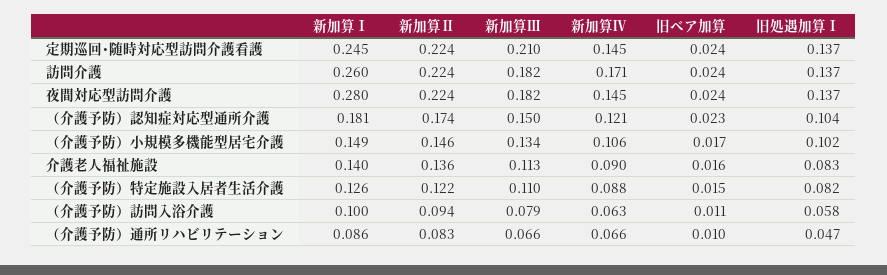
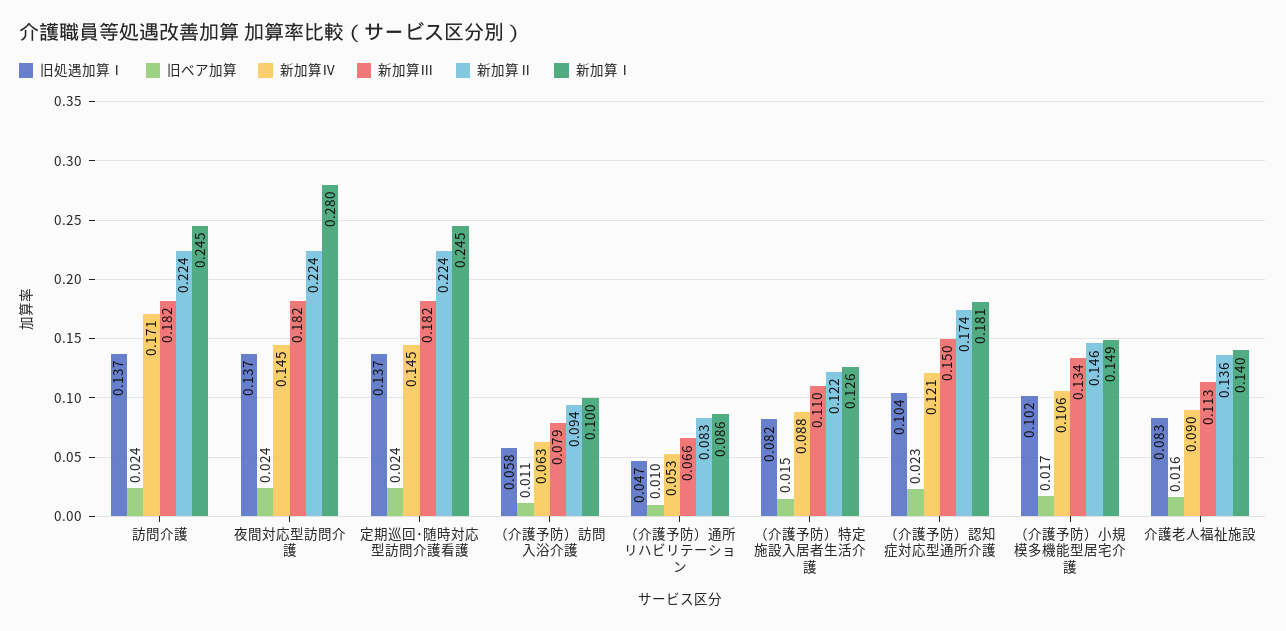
新加算Ⅲ, 定期巡回･随時対応型訪問介護看護: 0.21 -> 0.182
新加算Ⅰ, 訪問介護: 0.26 -> 0.245
新加算Ⅳ, （介護予防）通所リハビリテーション: 0.066 -> 0.053

